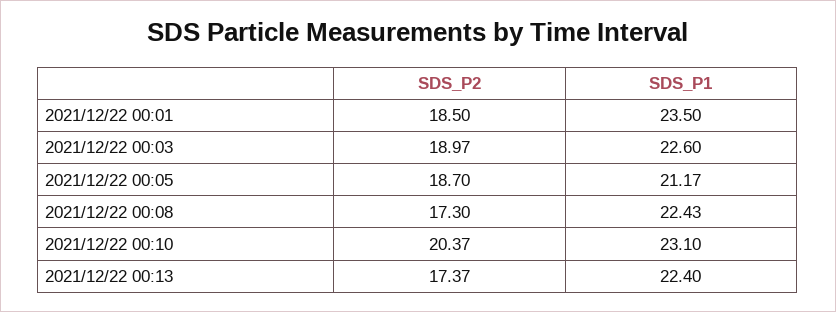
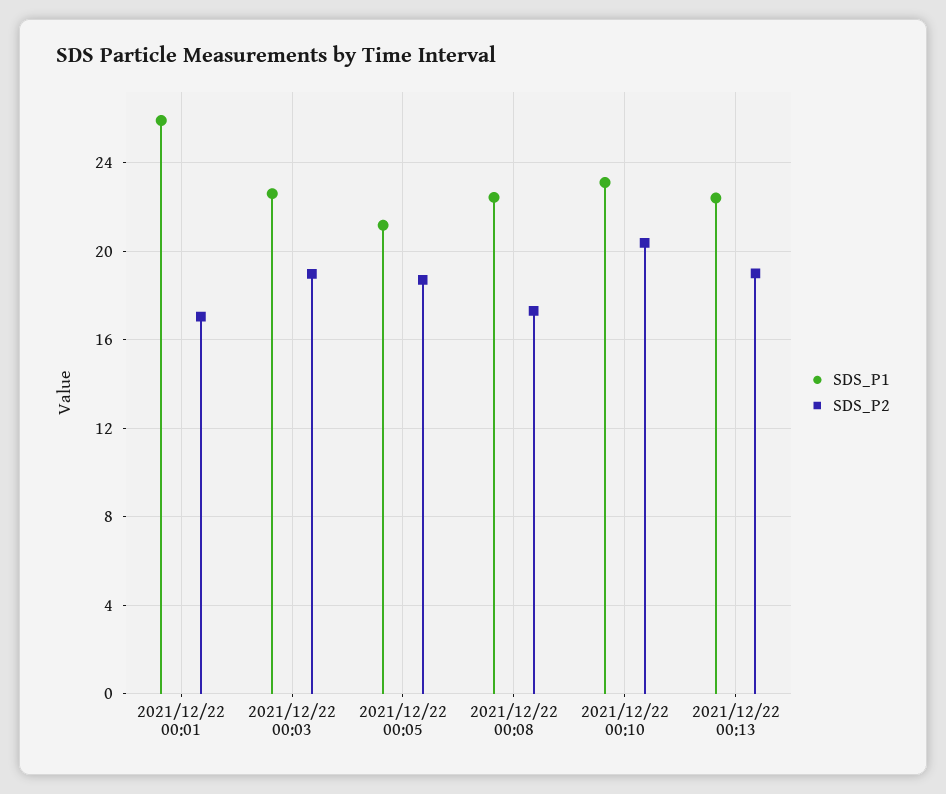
SDS_P2, 2021/12/22 00:01: 18.5 -> 17
SDS_P1, 2021/12/22 00:01: 23.5 -> 26
SDS_P2, 2021/12/22 00:13: 17.37 -> 19

